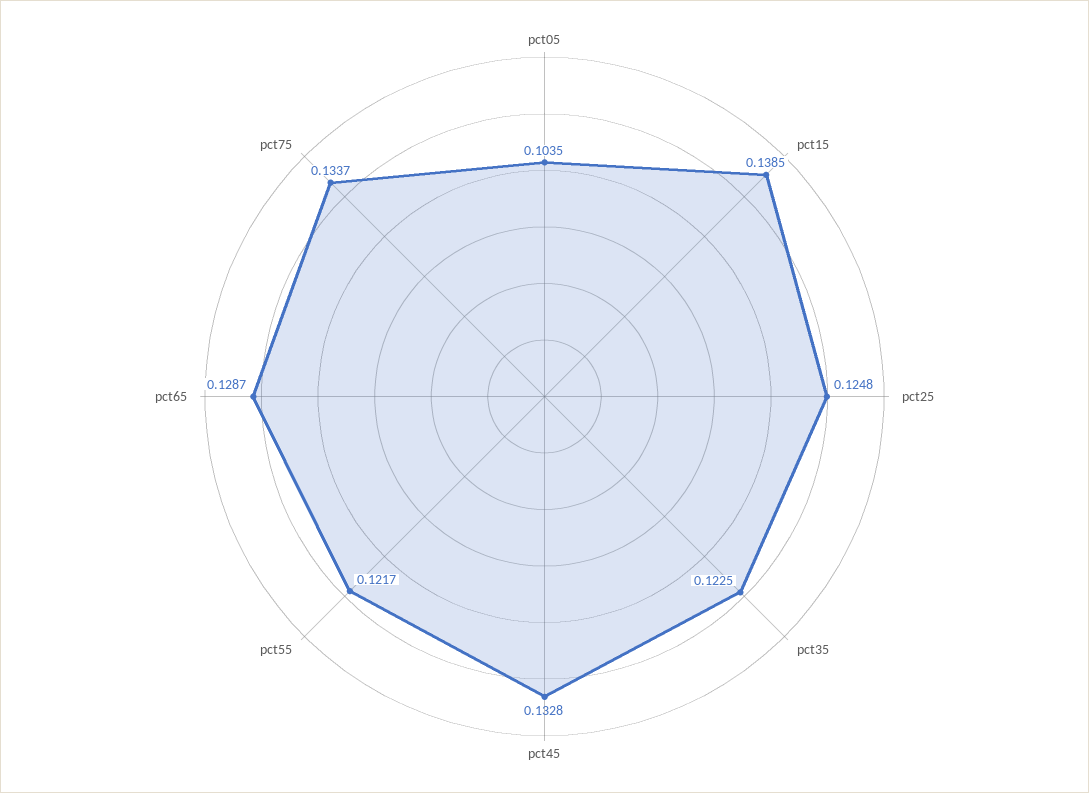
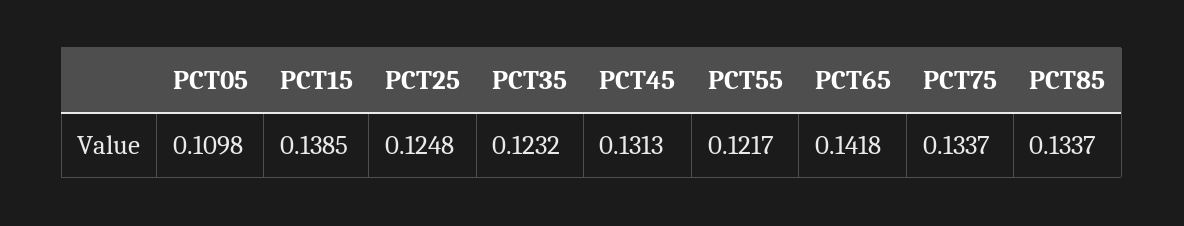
pct05: 0.1035 -> 0.1098
pct35: 0.1225 -> 0.1232
pct45: 0.1328 -> 0.1313
pct65: 0.1287 -> 0.1418
PCT85: none -> 0.1337

